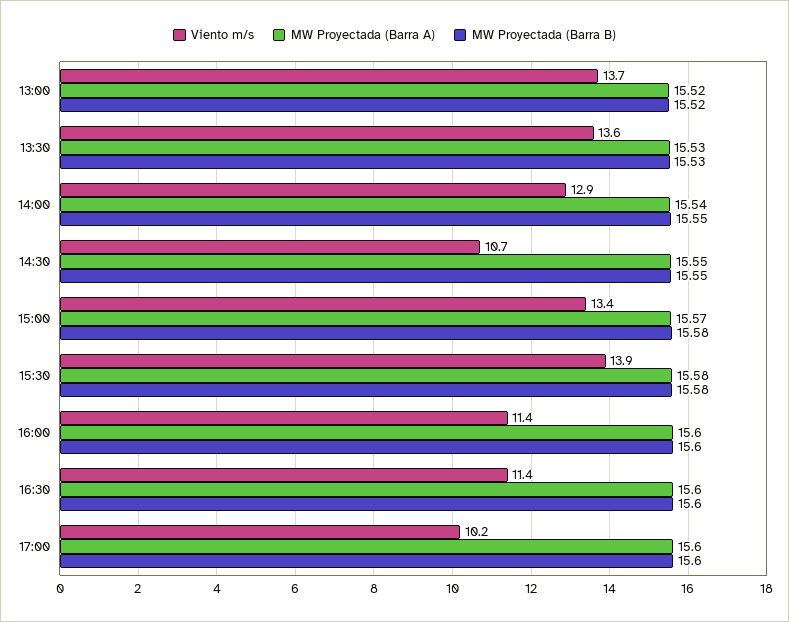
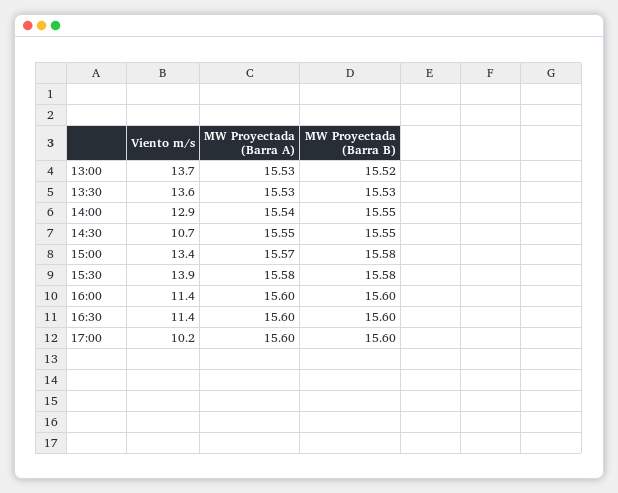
MW Proyectada (Barra A), 13:00: 15.52 -> 15.53

